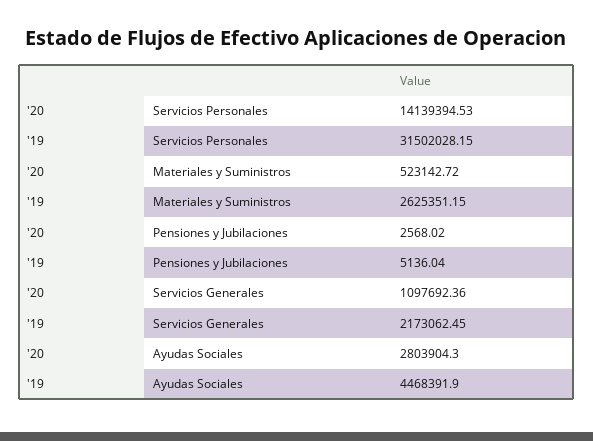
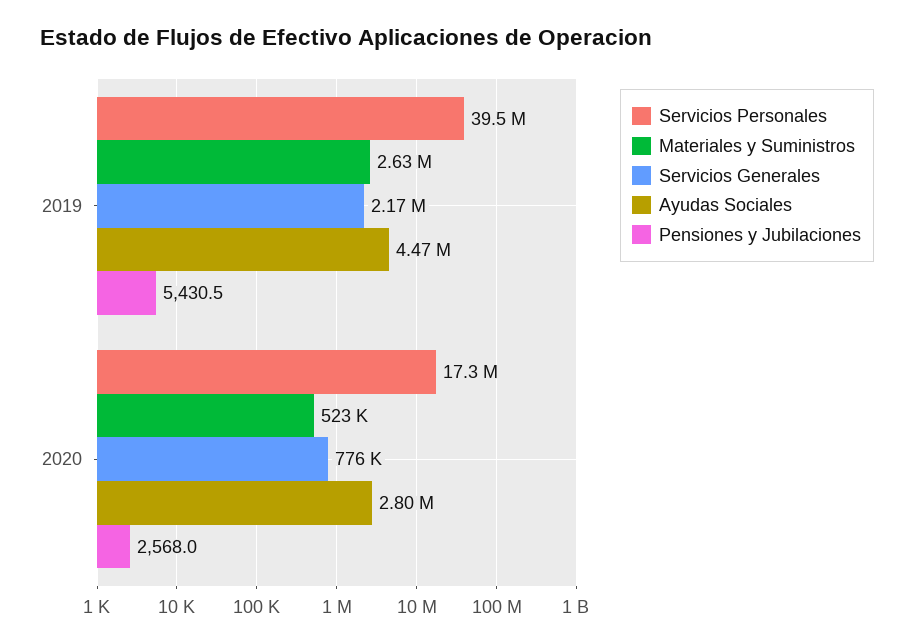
Servicios Personales, '20: 14139394.53 -> 17300000
Servicios Personales, '19: 31502028.15 -> 39500000
Pensiones y Jubilaciones, '19: 5136.04 -> 5430.5
Servicios Generales, '20: 1097692.36 -> 776000

